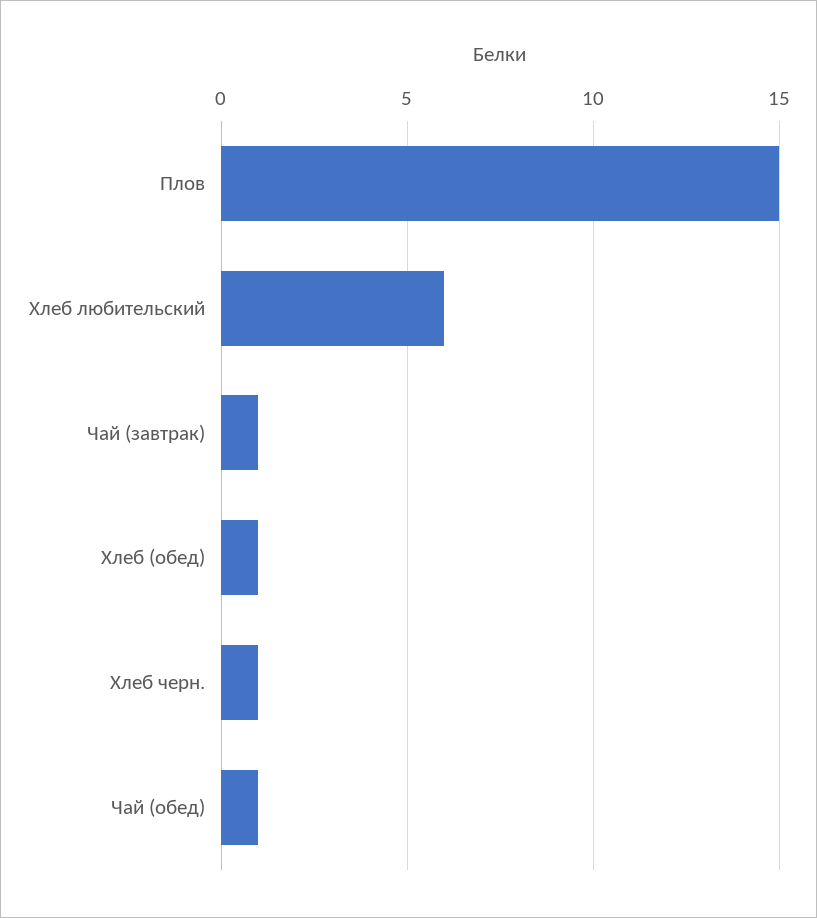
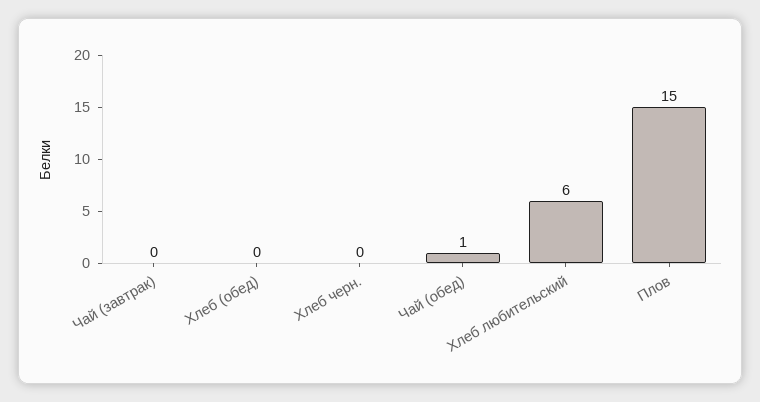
Чай (завтрак): 1 -> 0
Хлеб (обед): 1 -> 0
Хлеб черн.: 1 -> 0

